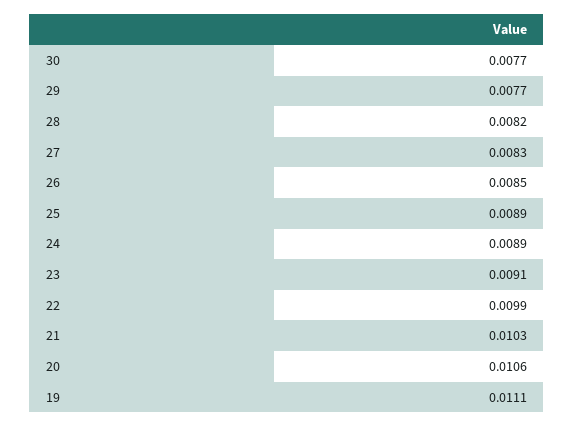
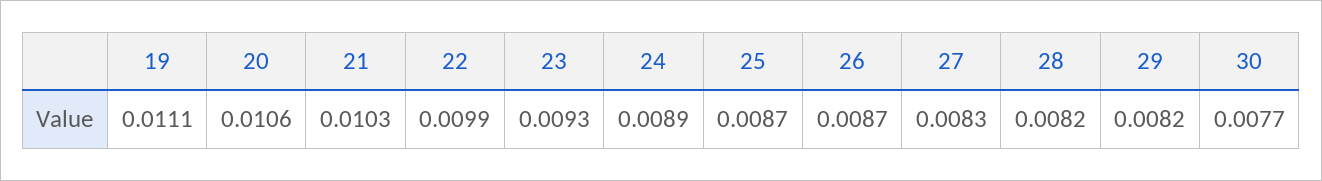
29: 0.0077 -> 0.0082
26: 0.0085 -> 0.0087
25: 0.0089 -> 0.0087
23: 0.0091 -> 0.0093

